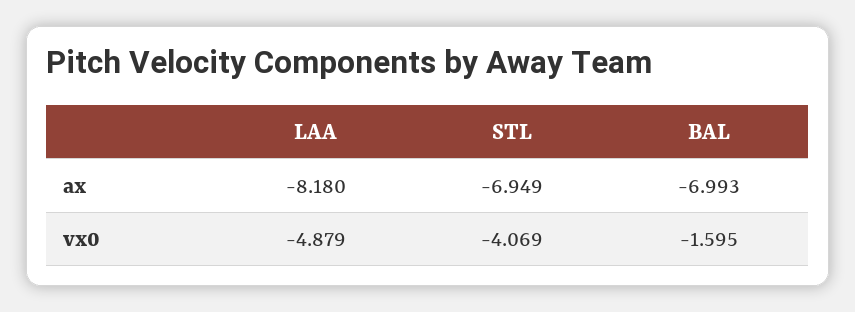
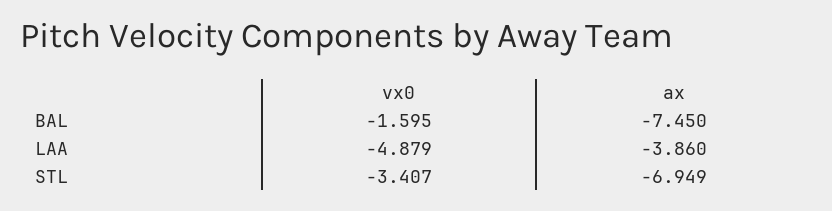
LAA, ax: -8.18 -> -3.86
BAL, ax: -6.993 -> -7.45
STL, vx0: -4.069 -> -3.407

